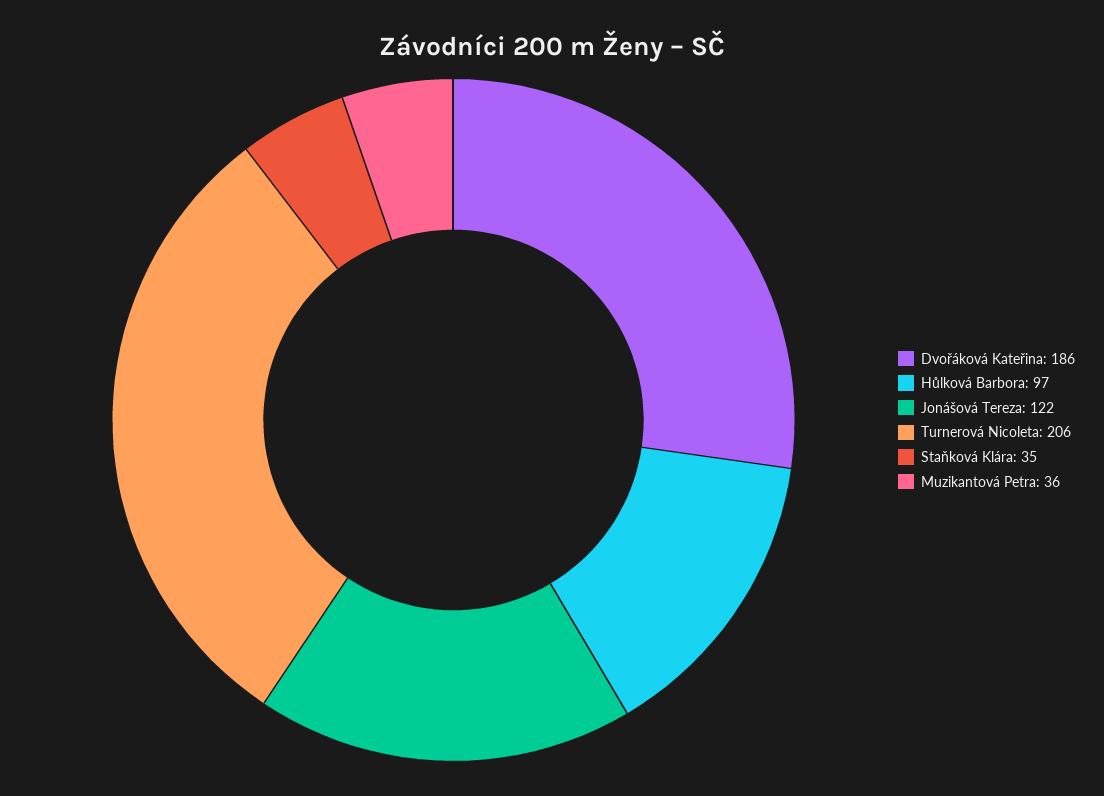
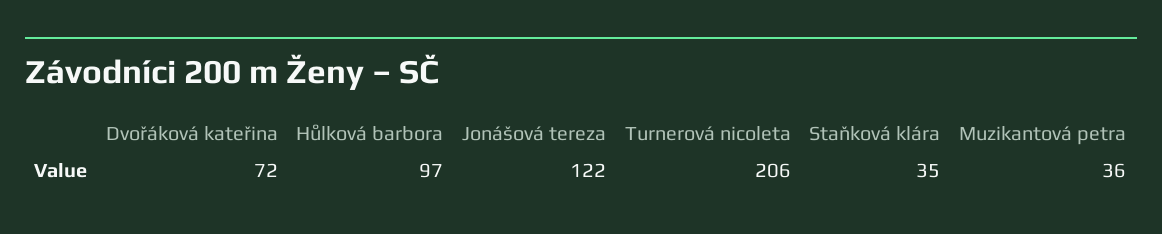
Dvořáková Kateřina: 186 -> 72

